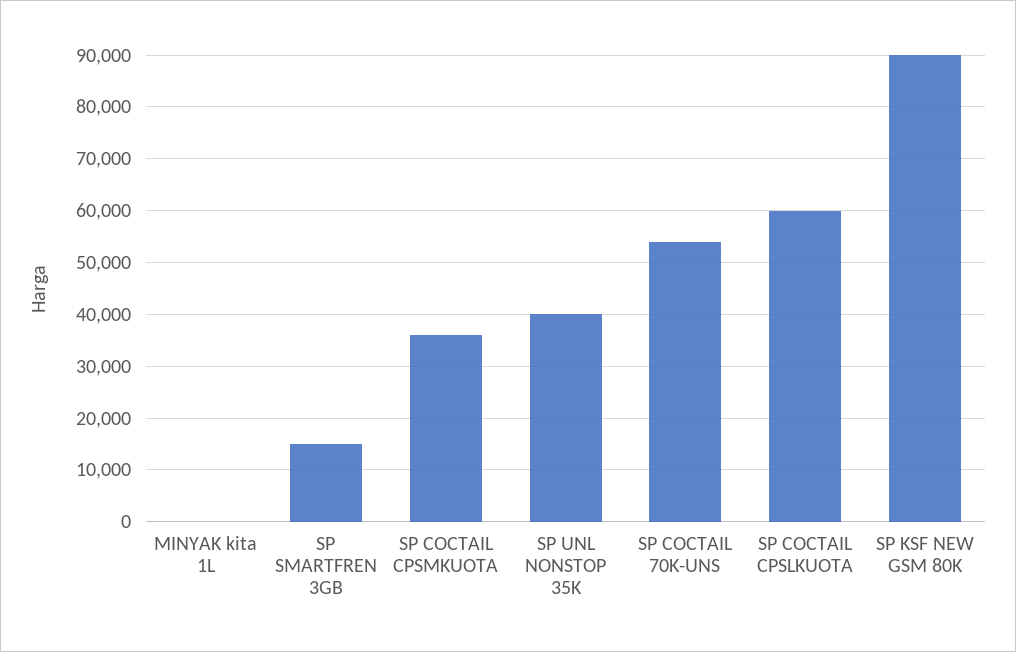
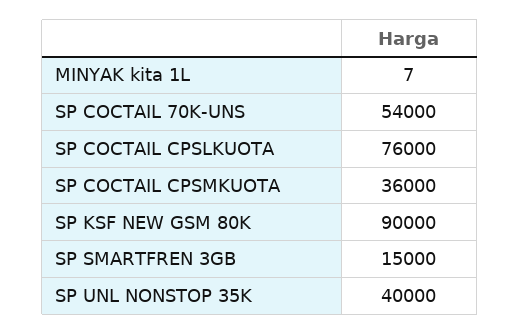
SP COCTAIL CPSLKUOTA: 60000 -> 76000

